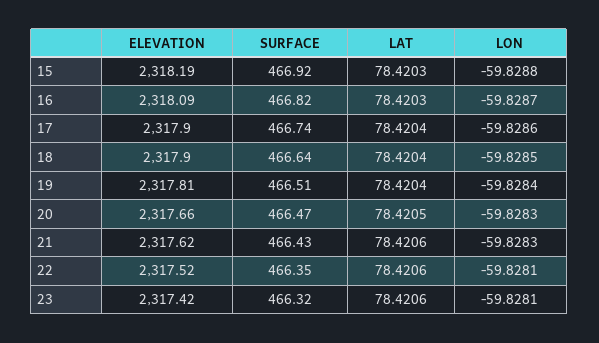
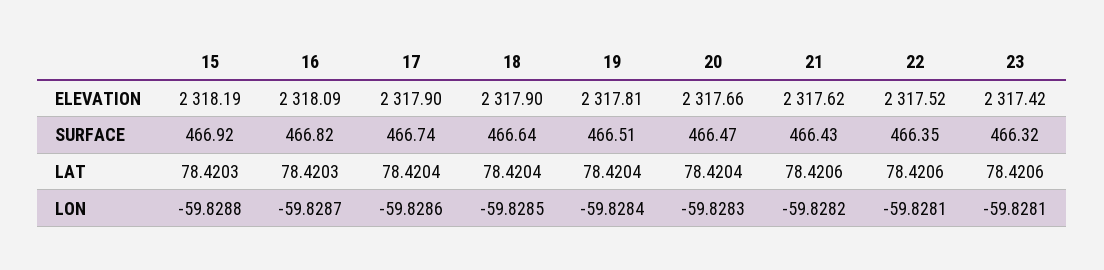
LAT, 20: 78.4205 -> 78.4204
LON, 21: -59.8283 -> -59.8282

